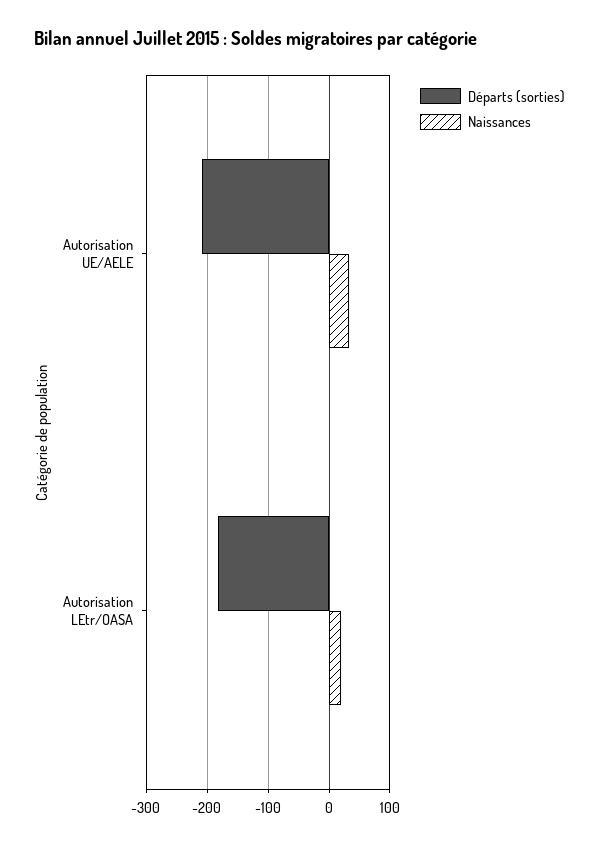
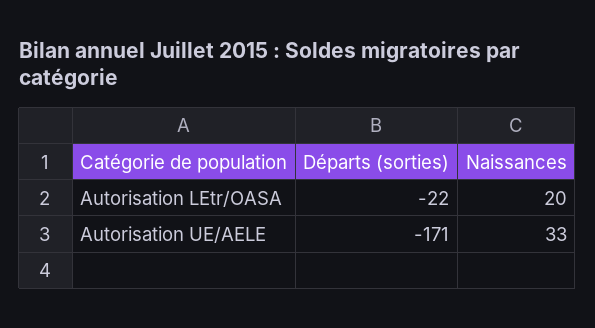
Départs (sorties), Autorisation UE/AELE: -210 -> -171
Départs (sorties), Autorisation LEtr/OASA: -180 -> -22

